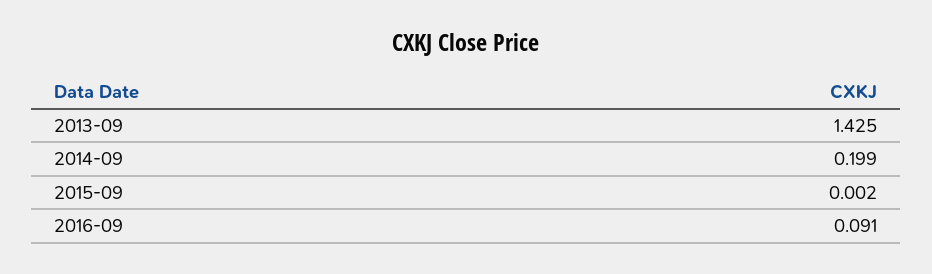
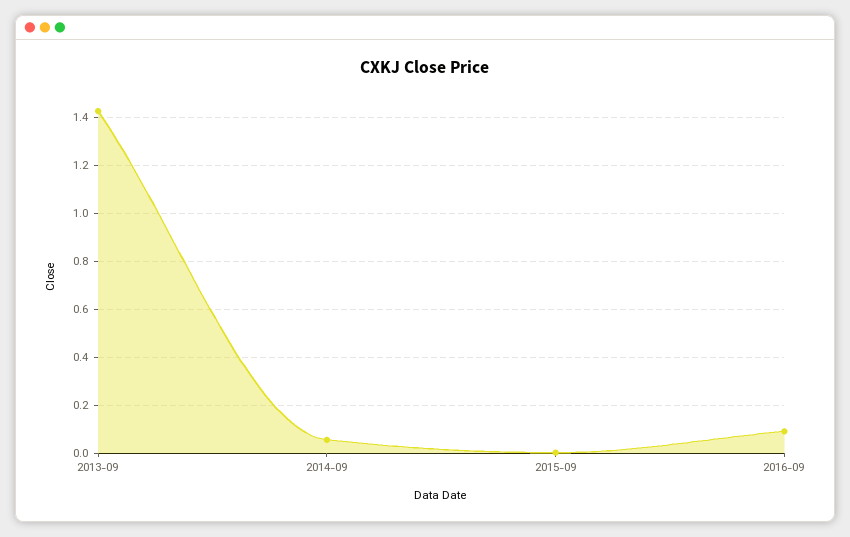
2014-09: 0.199 -> 0.05

